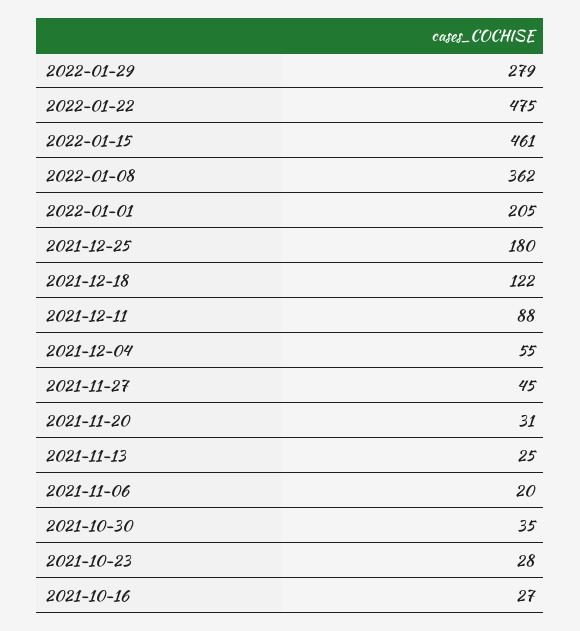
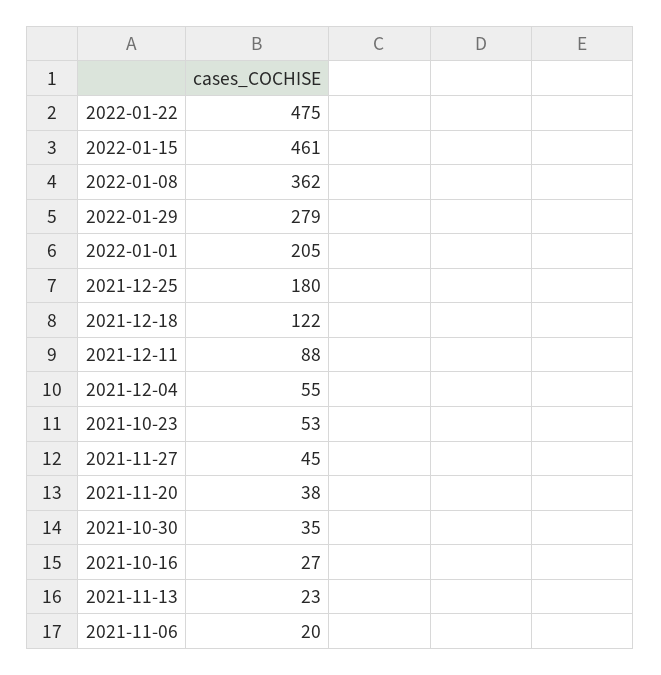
2021-11-20: 31 -> 38
2021-11-13: 25 -> 23
2021-10-23: 28 -> 53

